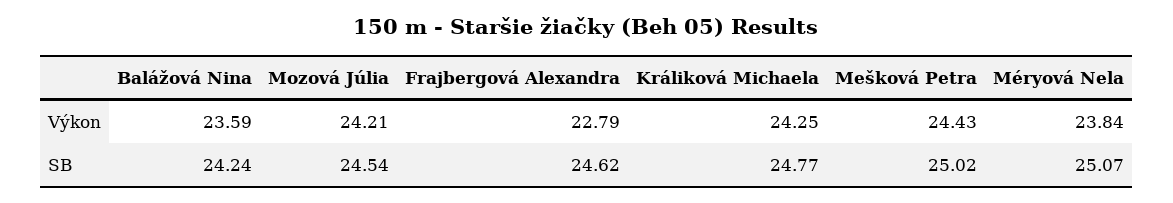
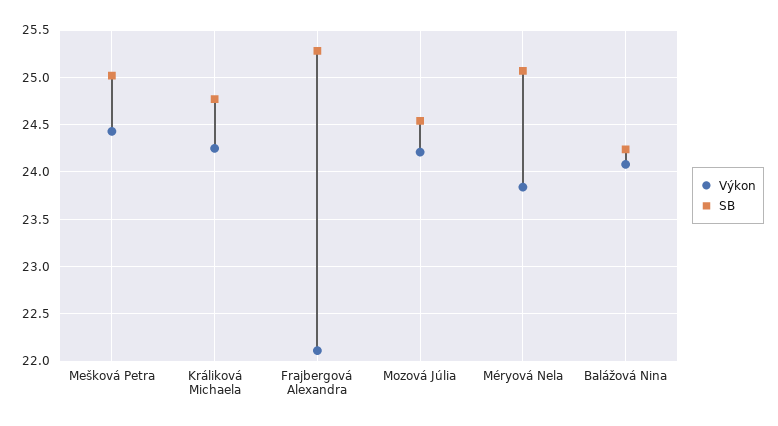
Výkon, Balážová Nina: 23.59 -> 24.1
Výkon, Frajbergová Alexandra: 22.79 -> 22.1
SB, Frajbergová Alexandra: 24.62 -> 25.3

